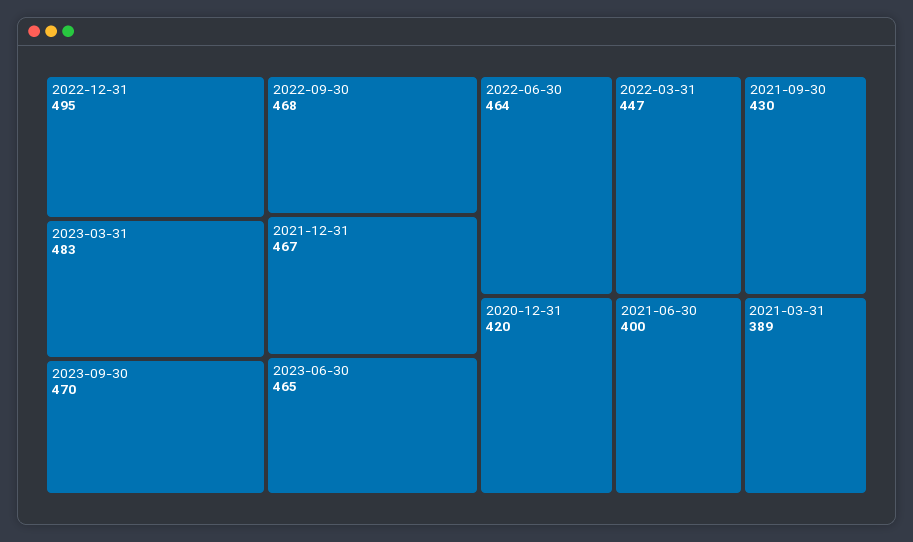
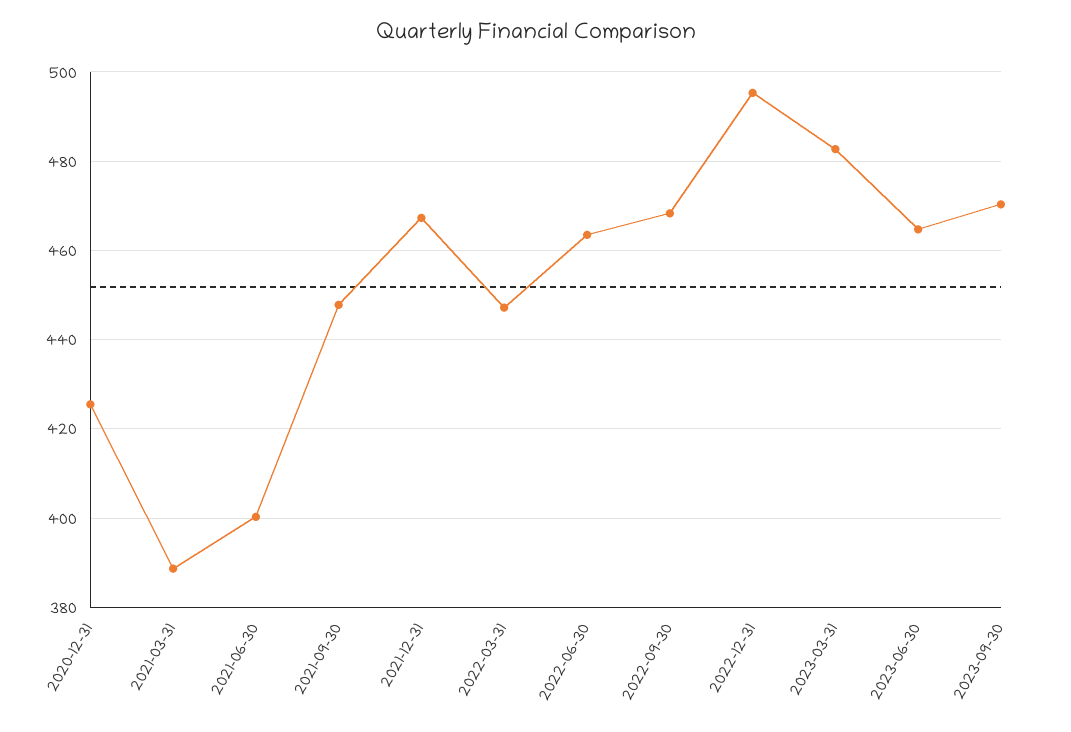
2021-09-30: 430 -> 448
2020-12-31: 420 -> 426

